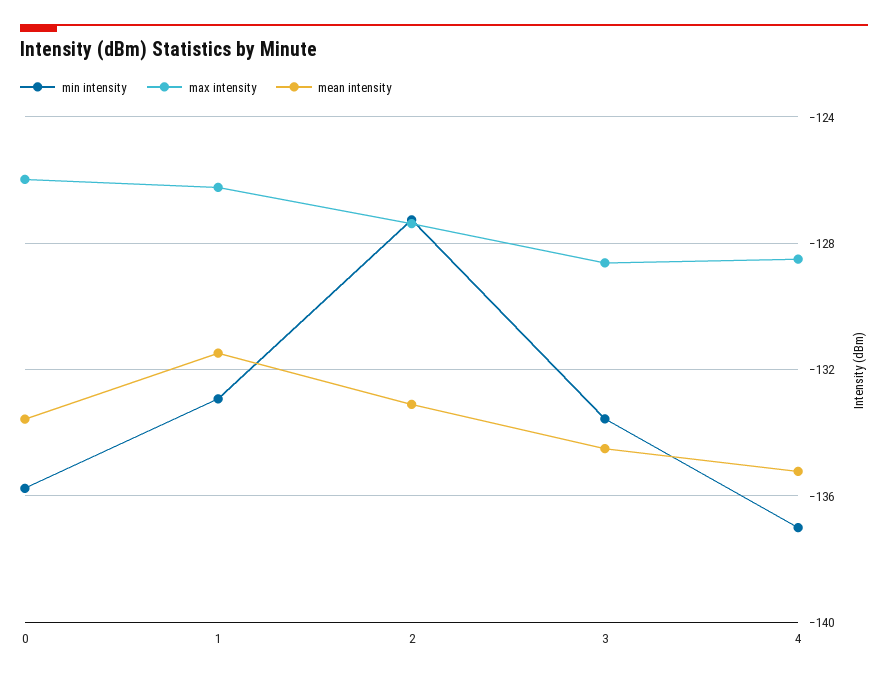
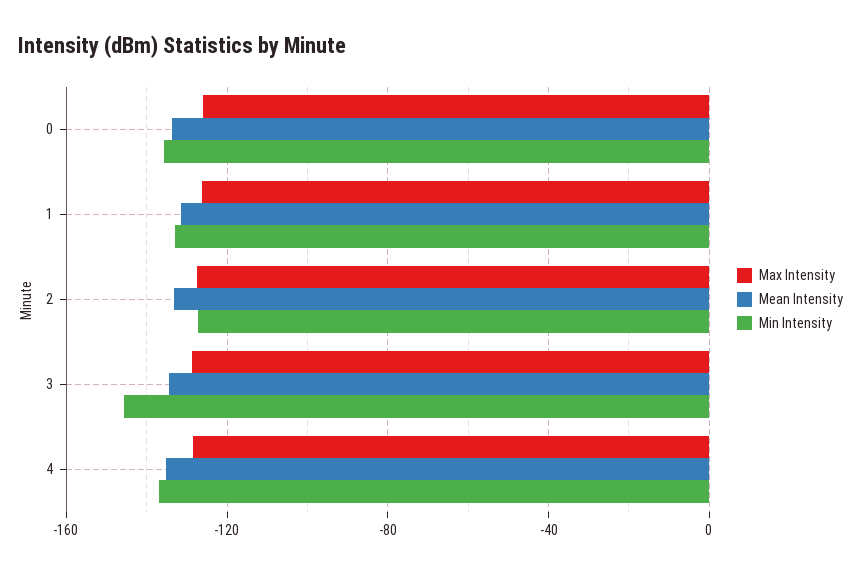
min intensity, 3: -133.5 -> -145

